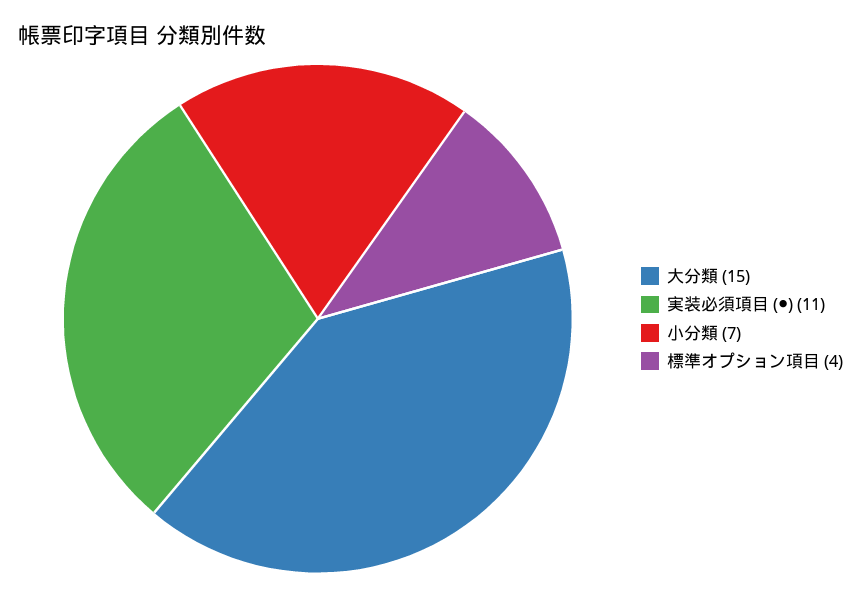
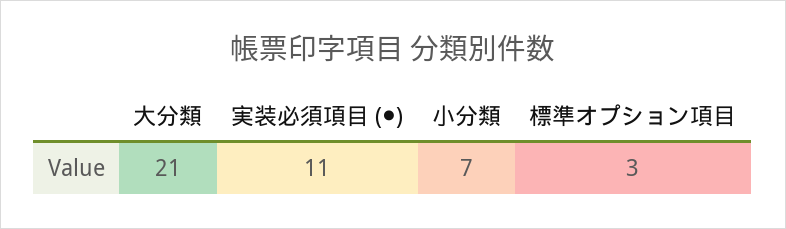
大分類: 15 -> 21
標準オプション項目: 4 -> 3

